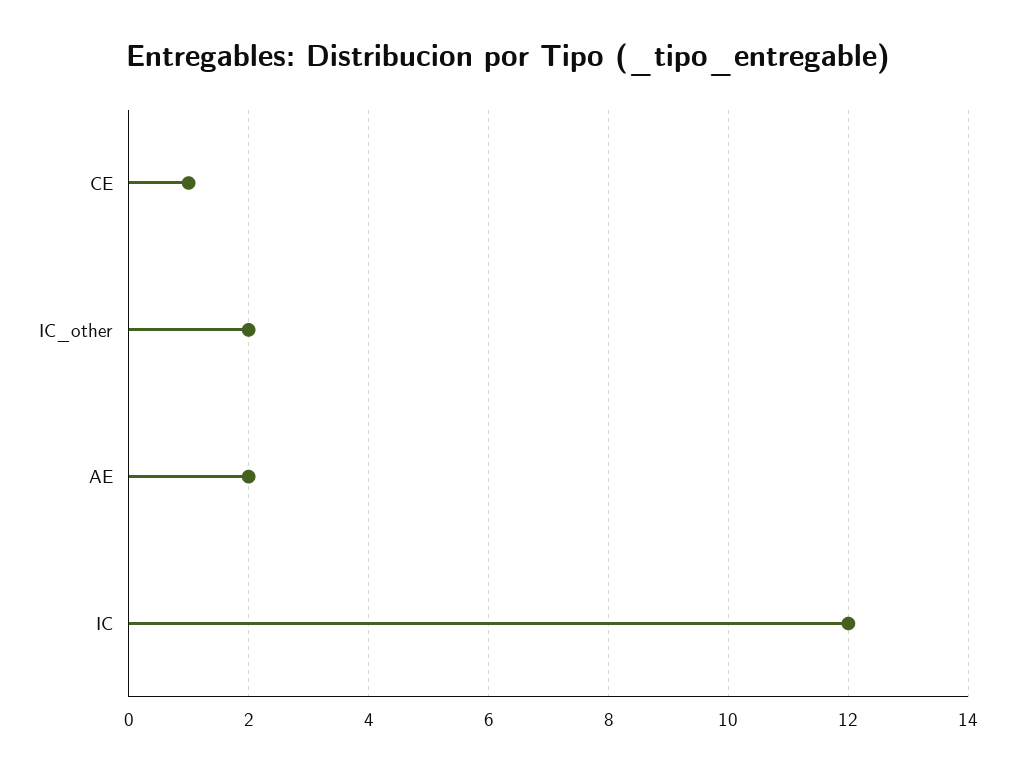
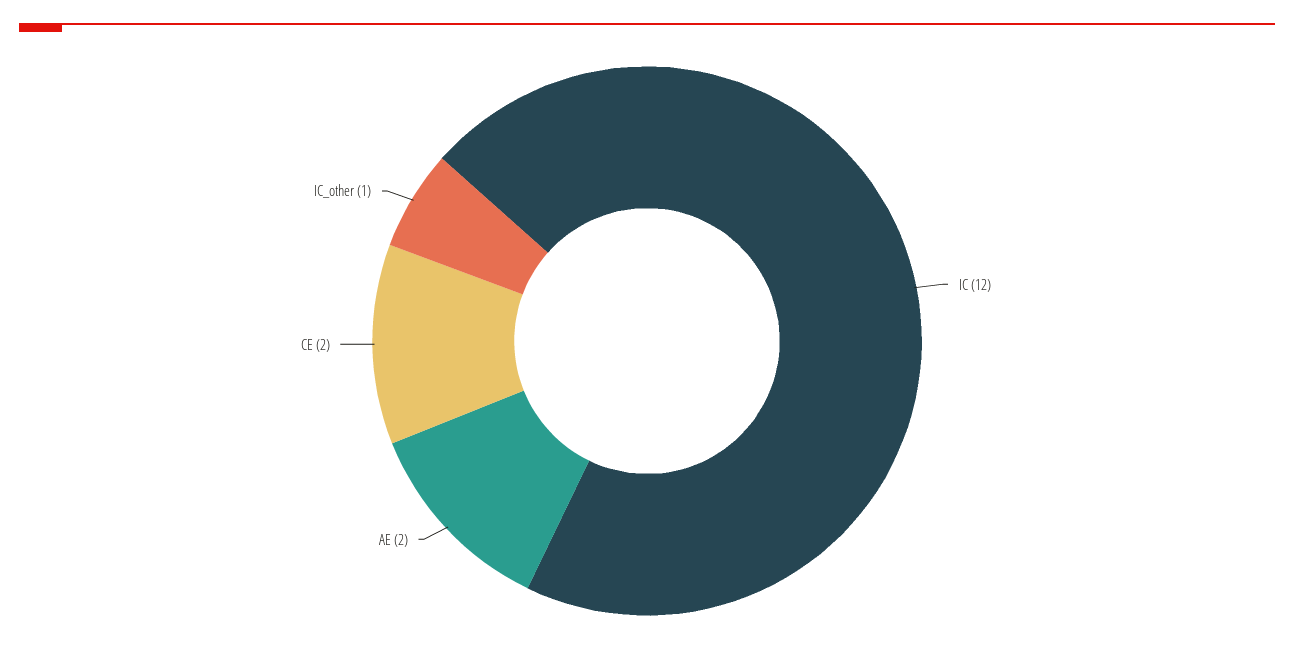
CE: 1 -> 2
IC_other: 2 -> 1

